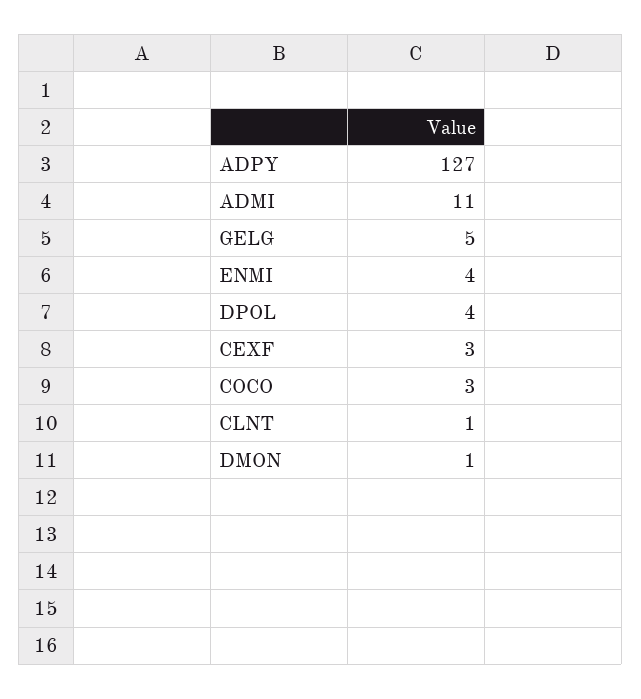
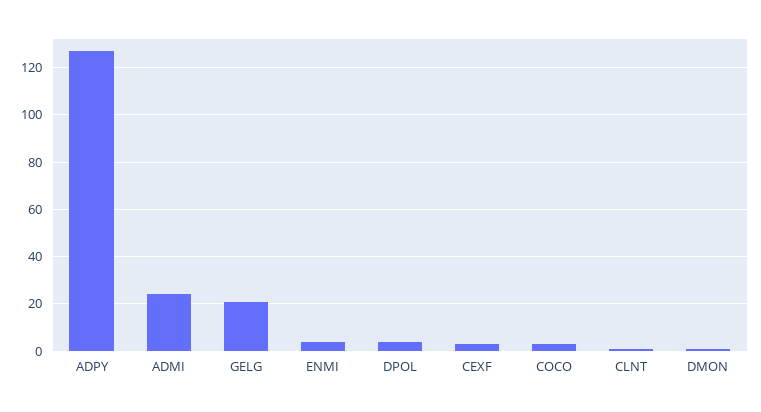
ADMI: 11 -> 25
GELG: 5 -> 20

